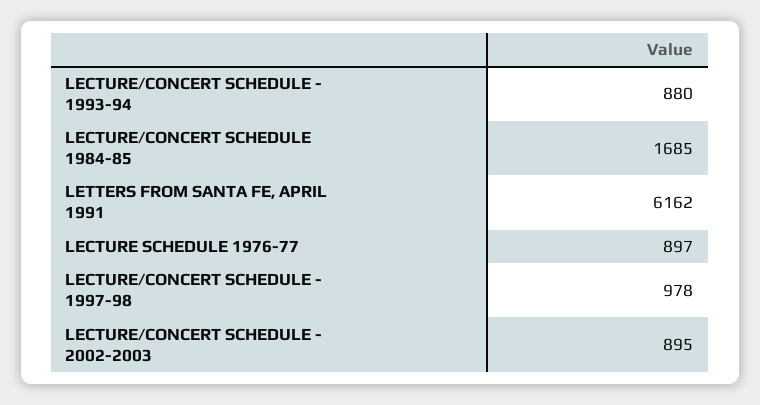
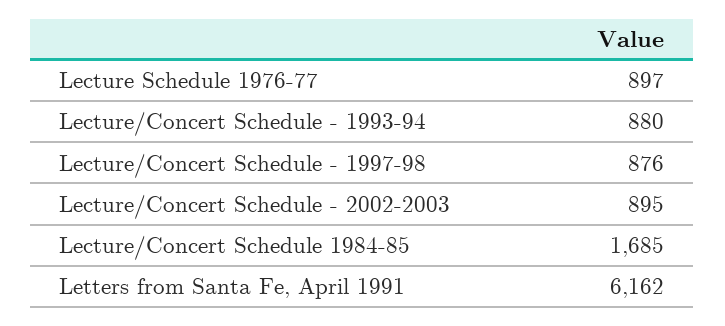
LECTURE/CONCERT SCHEDULE - 1997-98: 978 -> 876

